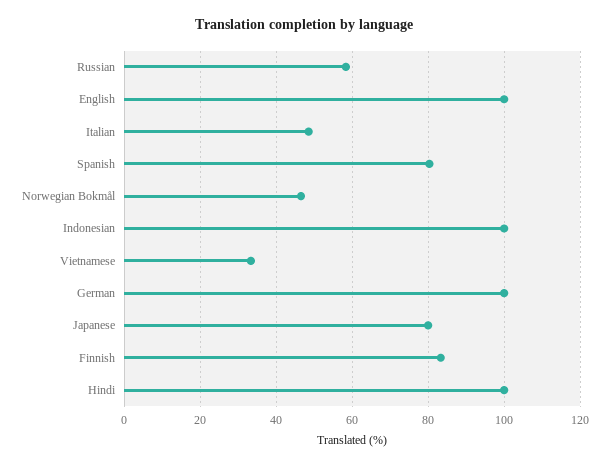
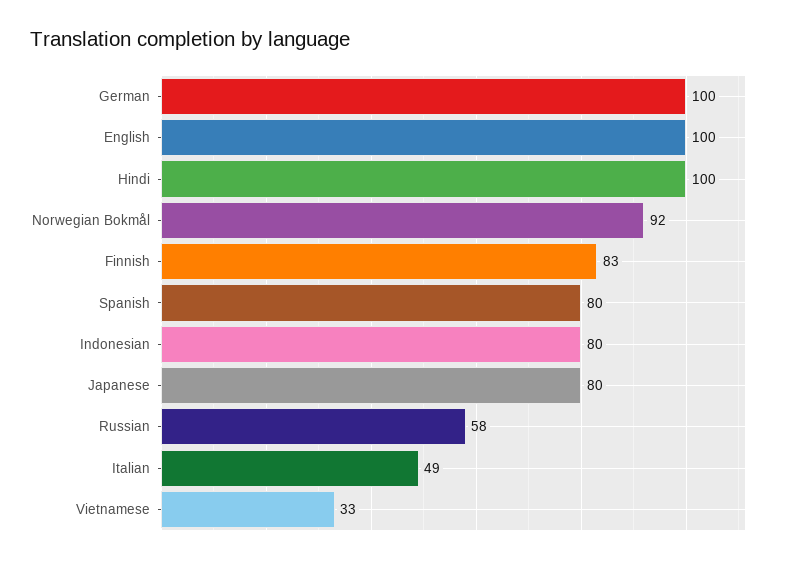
Norwegian Bokmål: 46 -> 92
Indonesian: 100 -> 80

